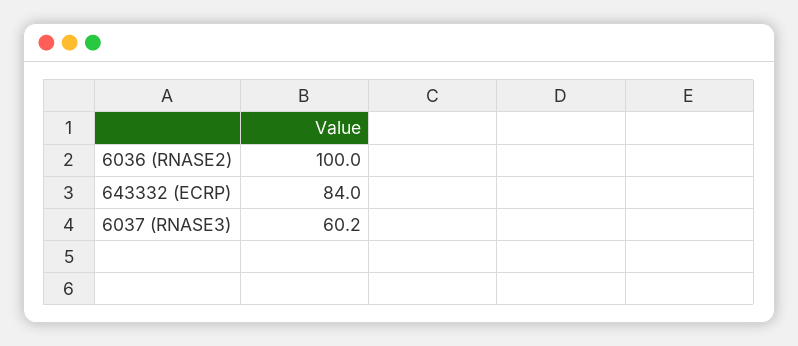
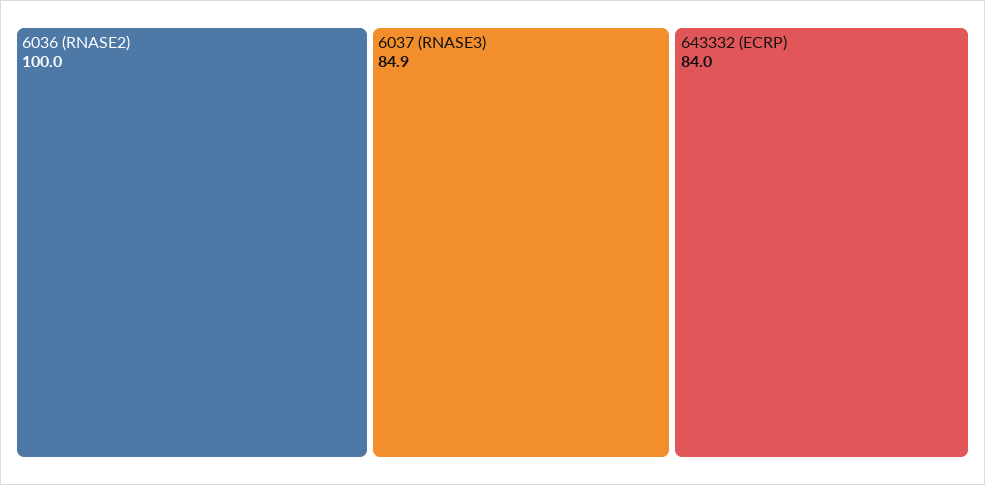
6037 (RNASE3): 60.2 -> 84.9

